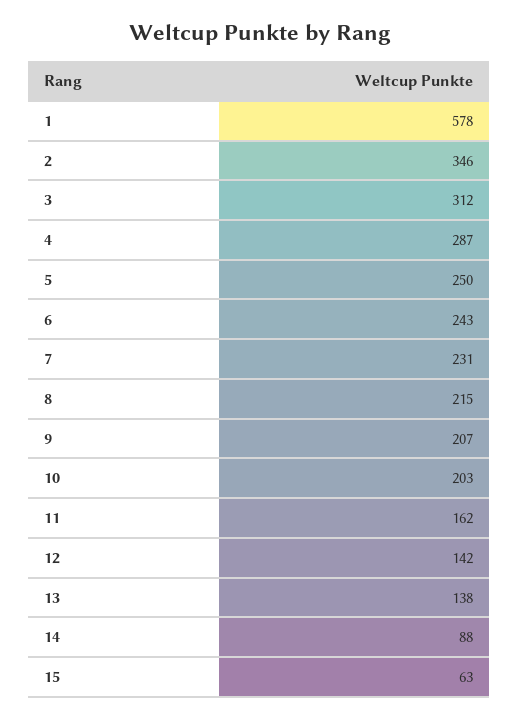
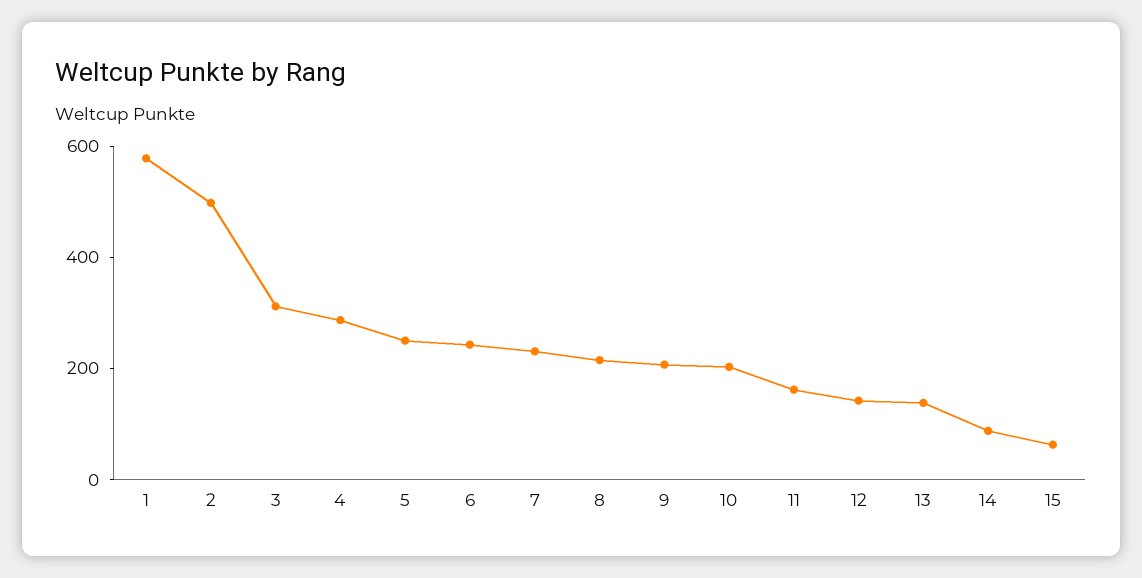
2: 346 -> 500

